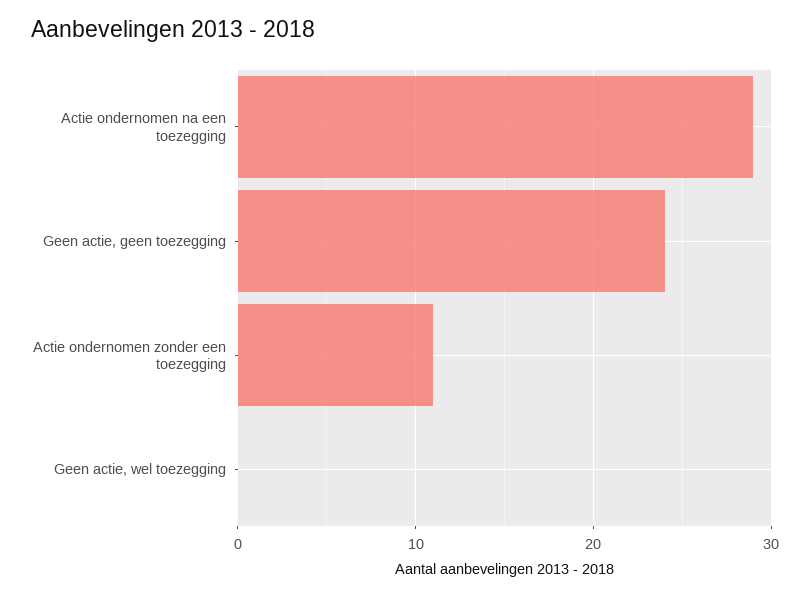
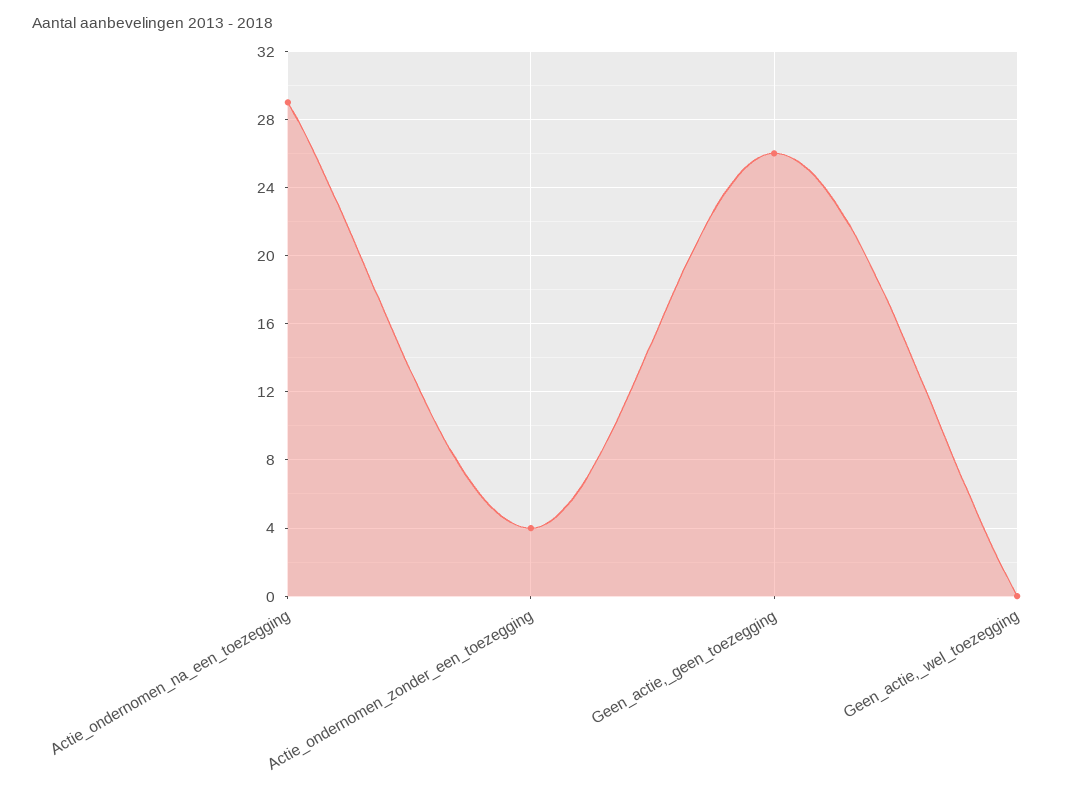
Geen actie, geen toezegging: 24 -> 26
Actie ondernomen zonder een toezegging: 11 -> 4

